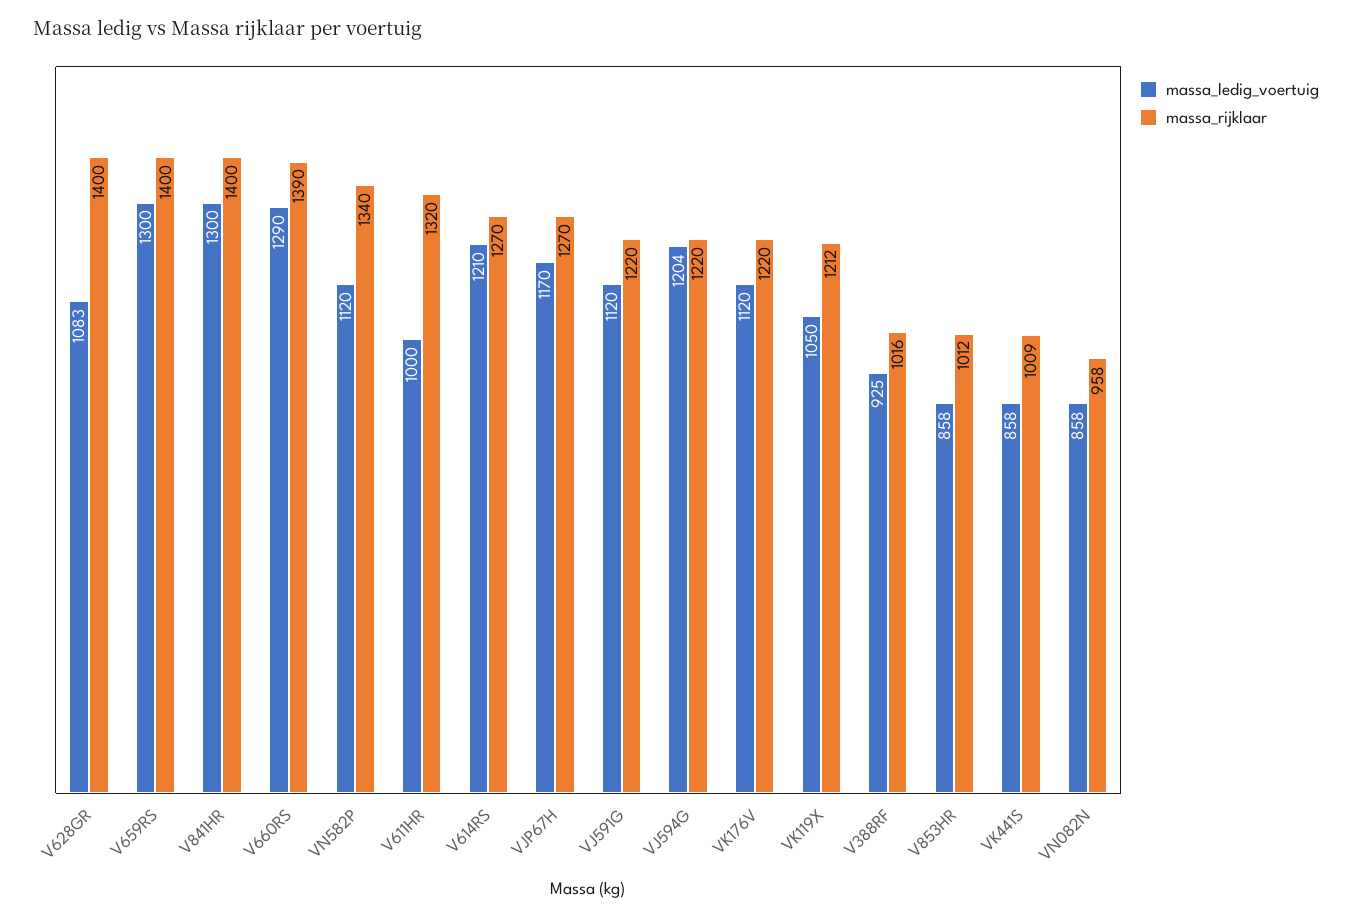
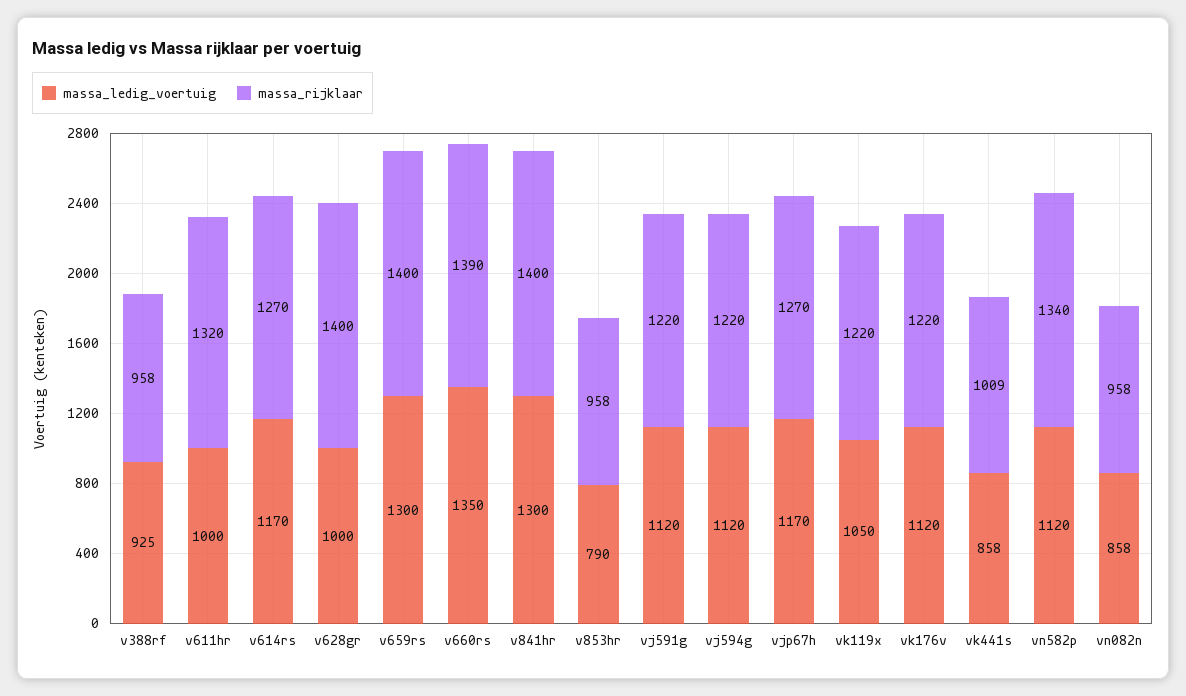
massa_ledig_voertuig, V628GR: 1083 -> 1000
massa_ledig_voertuig, V660RS: 1290 -> 1350
massa_ledig_voertuig, V614RS: 1210 -> 1170
massa_ledig_voertuig, VJ594G: 1204 -> 1120
massa_rijklaar, VK119X: 1212 -> 1220
massa_rijklaar, V388RF: 1016 -> 958
massa_ledig_voertuig, V853HR: 858 -> 790
massa_rijklaar, V853HR: 1012 -> 958

